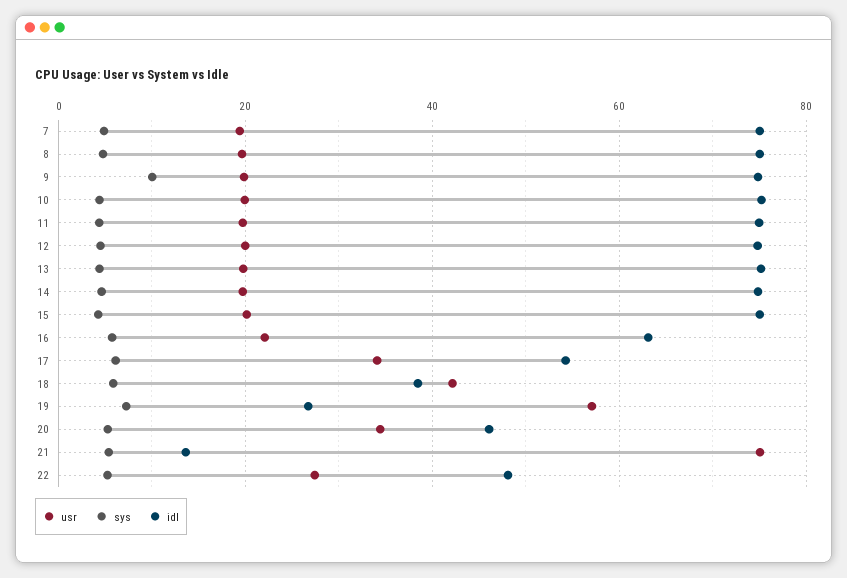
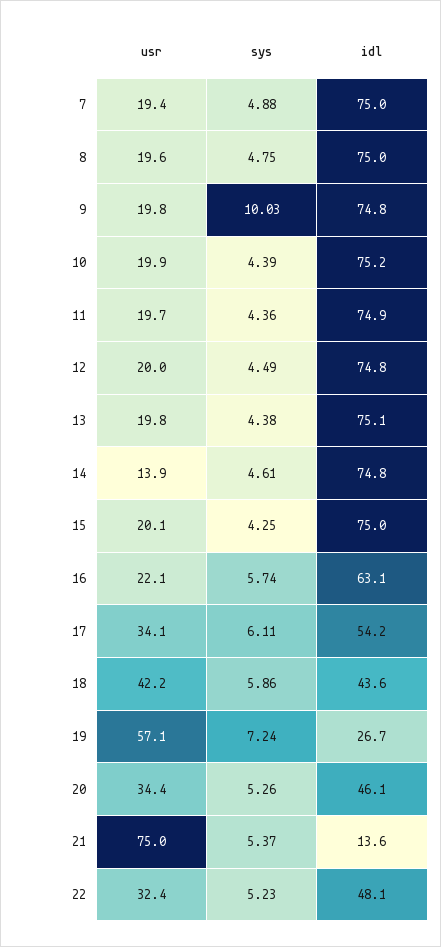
usr, 14: 20 -> 13.9
idl, 18: 38 -> 43.6
usr, 22: 28 -> 32.4

